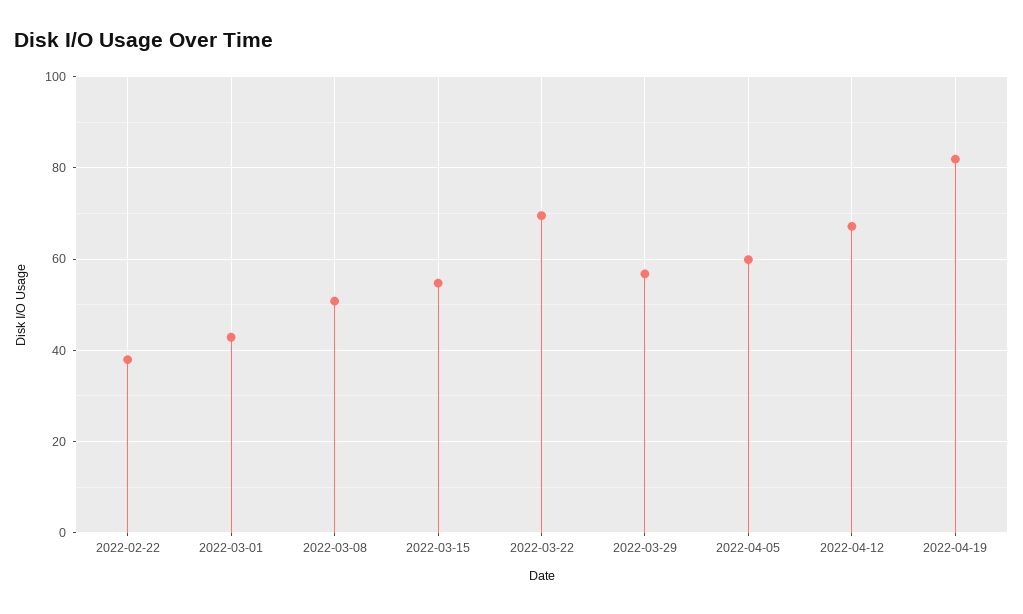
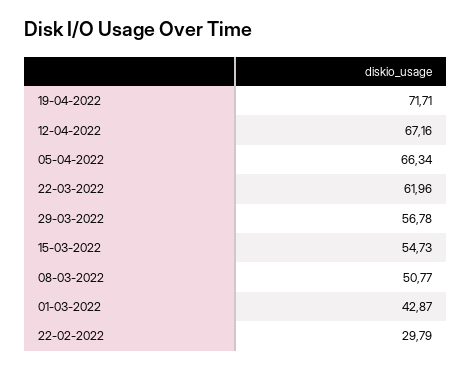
2022-02-22: 38 -> 29.79
2022-03-22: 70 -> 61.96
2022-04-05: 60 -> 66.34
2022-04-19: 82 -> 71.71

